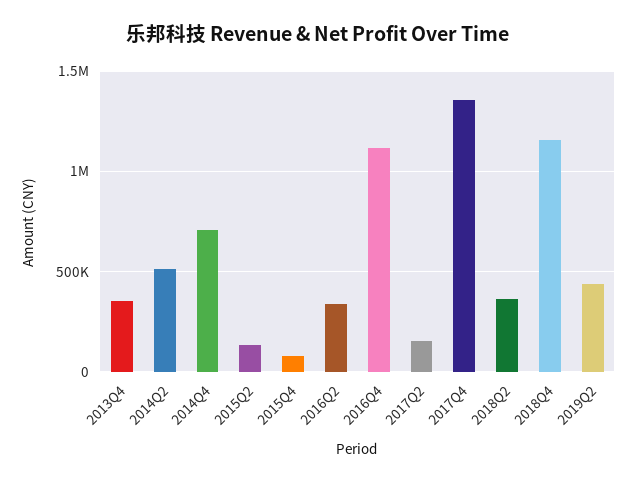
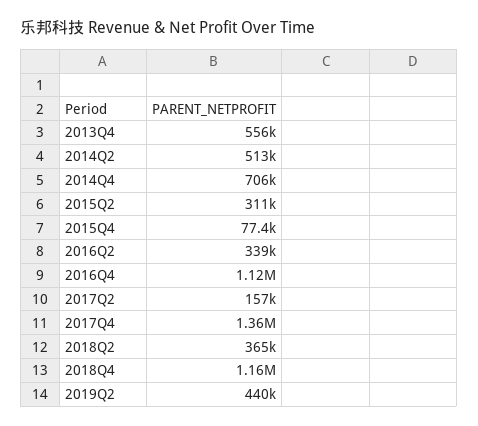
2013Q4: 350000 -> 556000
2015Q2: 150000 -> 311000

